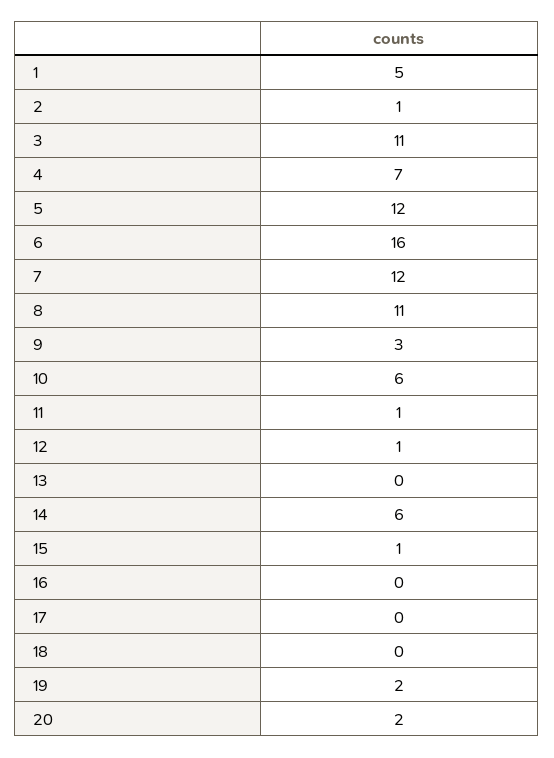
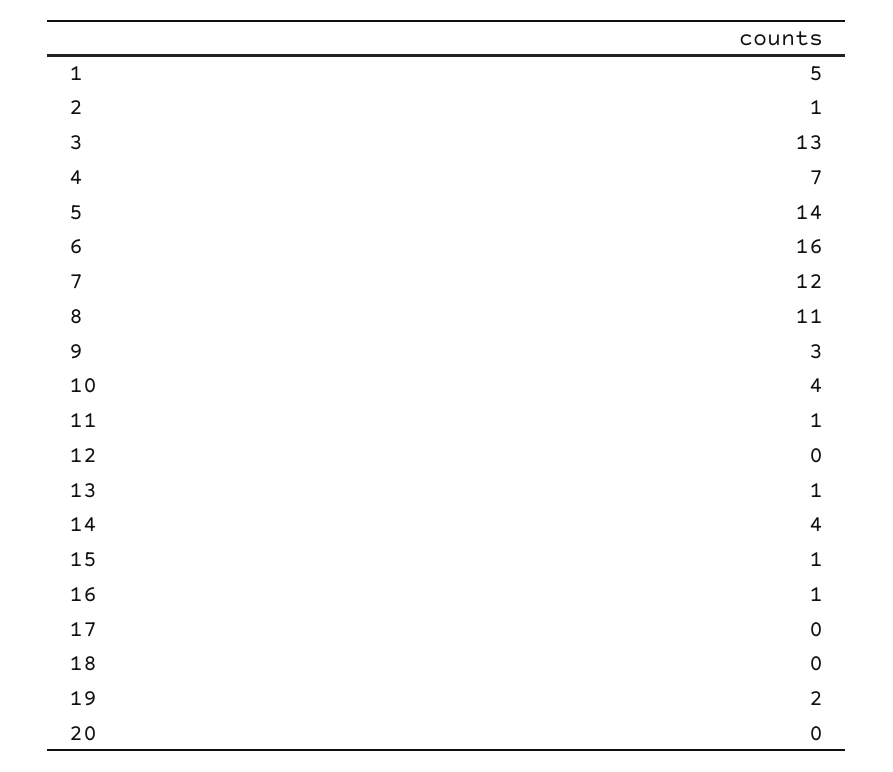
3: 11 -> 13
5: 12 -> 14
10: 6 -> 4
12: 1 -> 0
13: 0 -> 1
14: 6 -> 4
16: 0 -> 1
20: 2 -> 0

